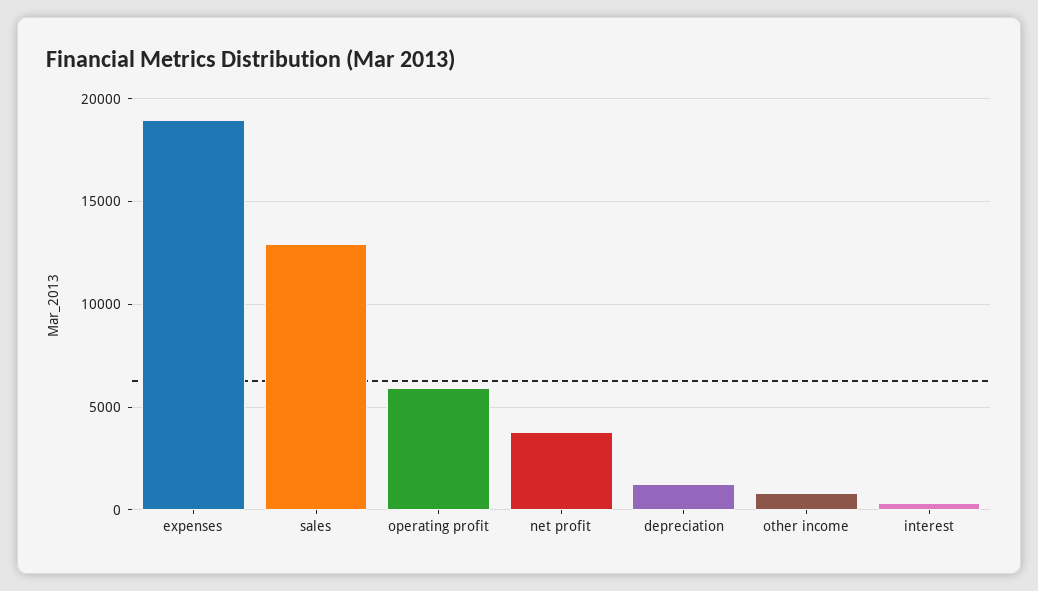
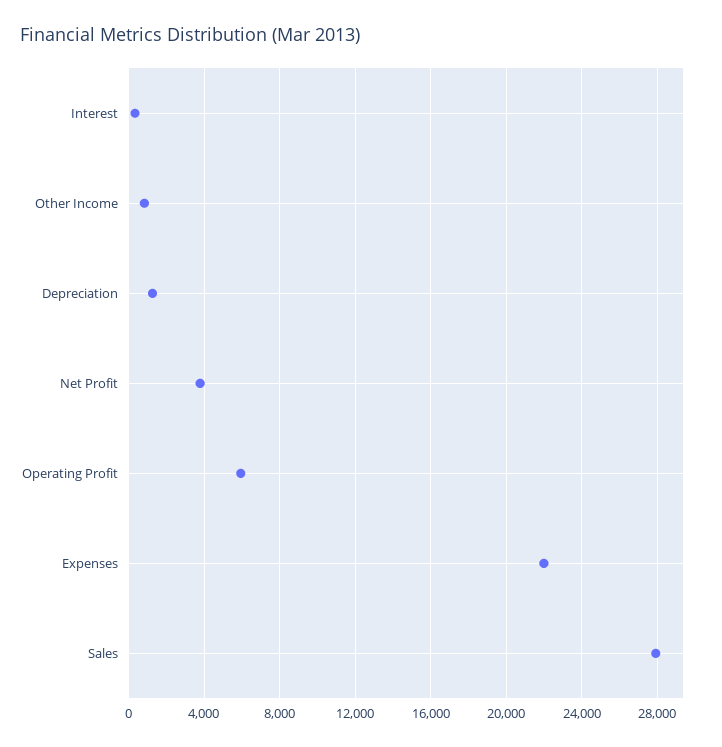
expenses: 19000 -> 22000
sales: 13000 -> 28000

